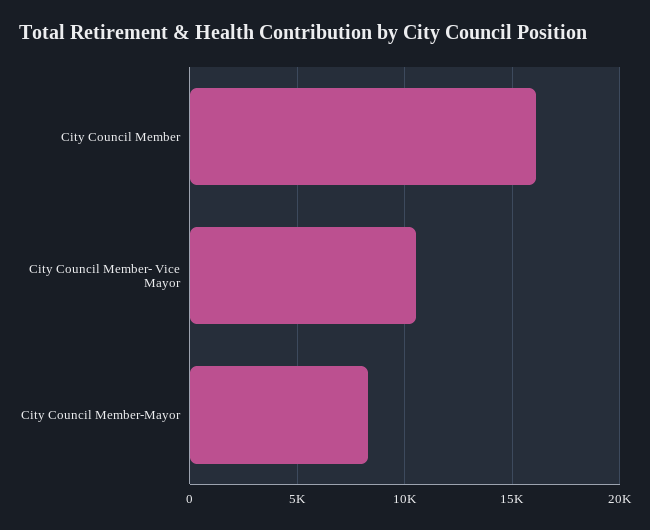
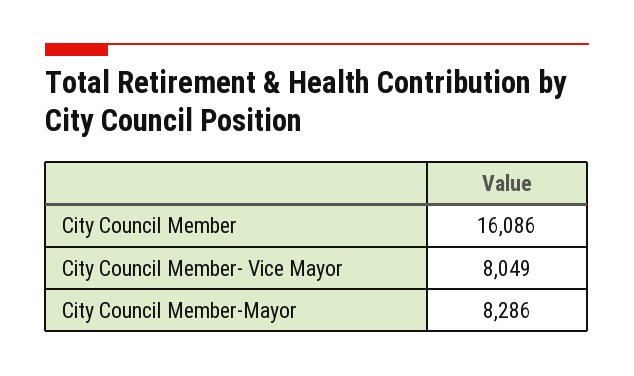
City Council Member- Vice Mayor: 10500 -> 8049

